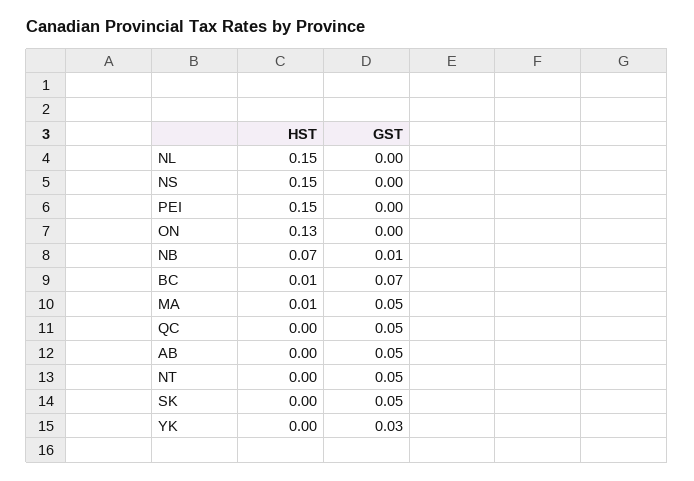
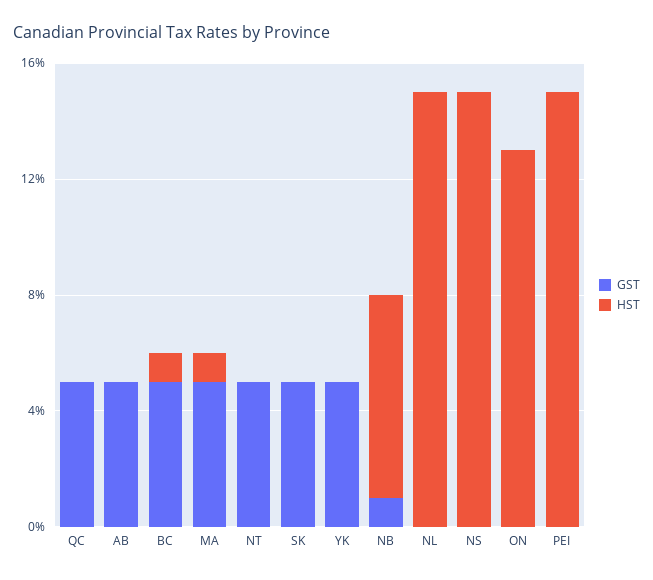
GST, BC: 0.07 -> 0.05
GST, YK: 0.03 -> 0.05

